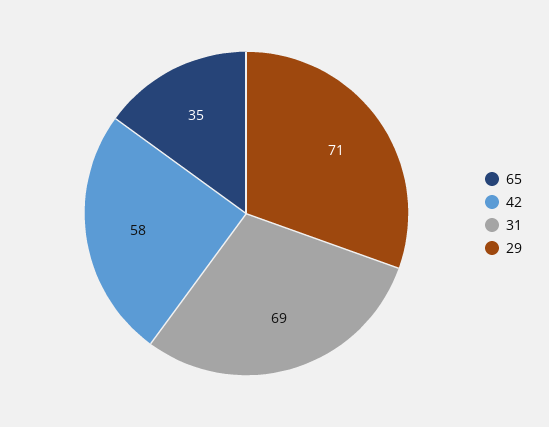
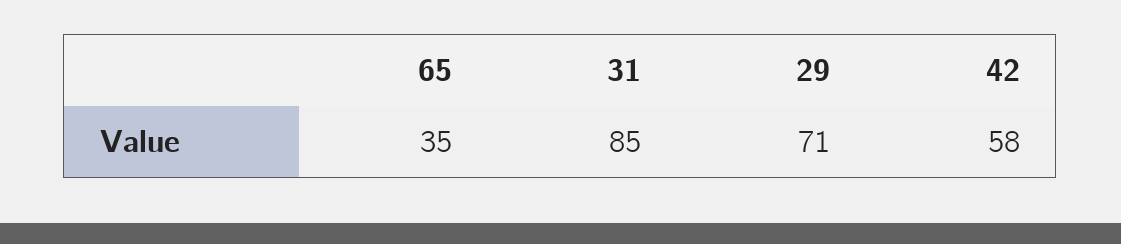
31: 69 -> 85

